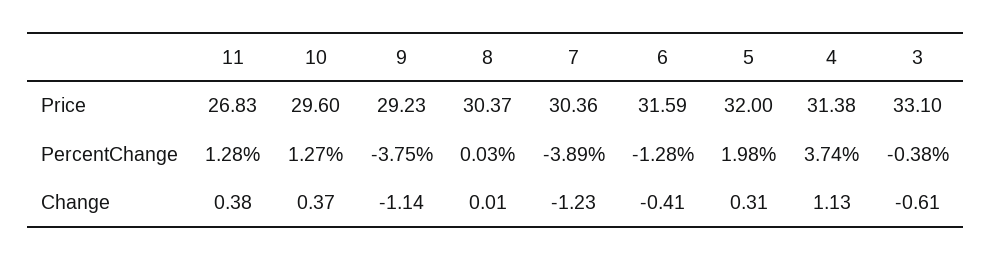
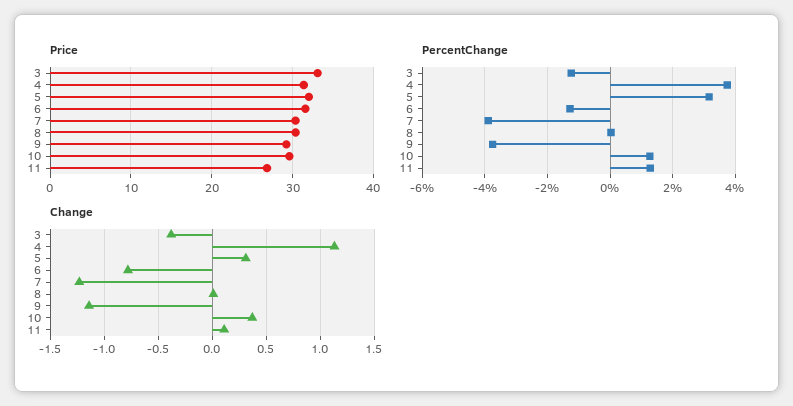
PercentChange, 5: 1.98 -> 3.2
PercentChange, 3: -0.38 -> -1.2
Change, 11: 0.38 -> 0.1
Change, 6: -0.41 -> -0.8
Change, 3: -0.61 -> -0.4

